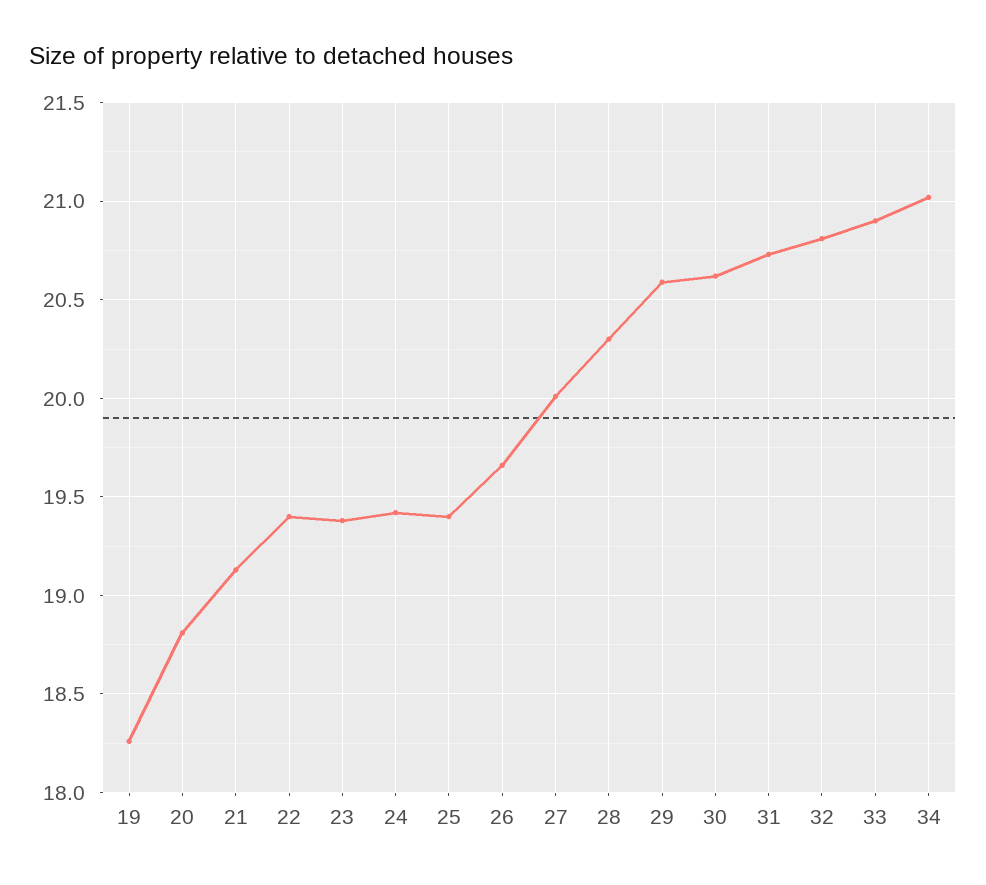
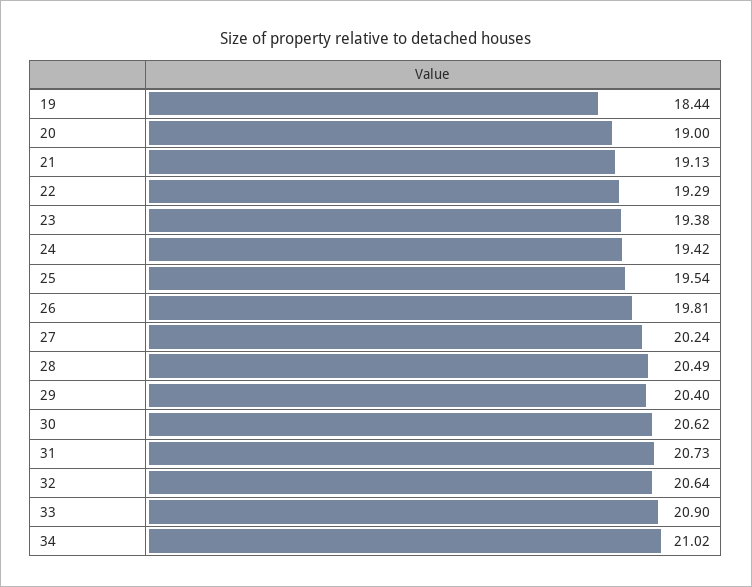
19: 18.25 -> 18.44
20: 18.8 -> 19
22: 19.4 -> 19.29
25: 19.4 -> 19.54
26: 19.65 -> 19.81
27: 20 -> 20.24
28: 20.3 -> 20.49
29: 20.6 -> 20.4
32: 20.8 -> 20.64

